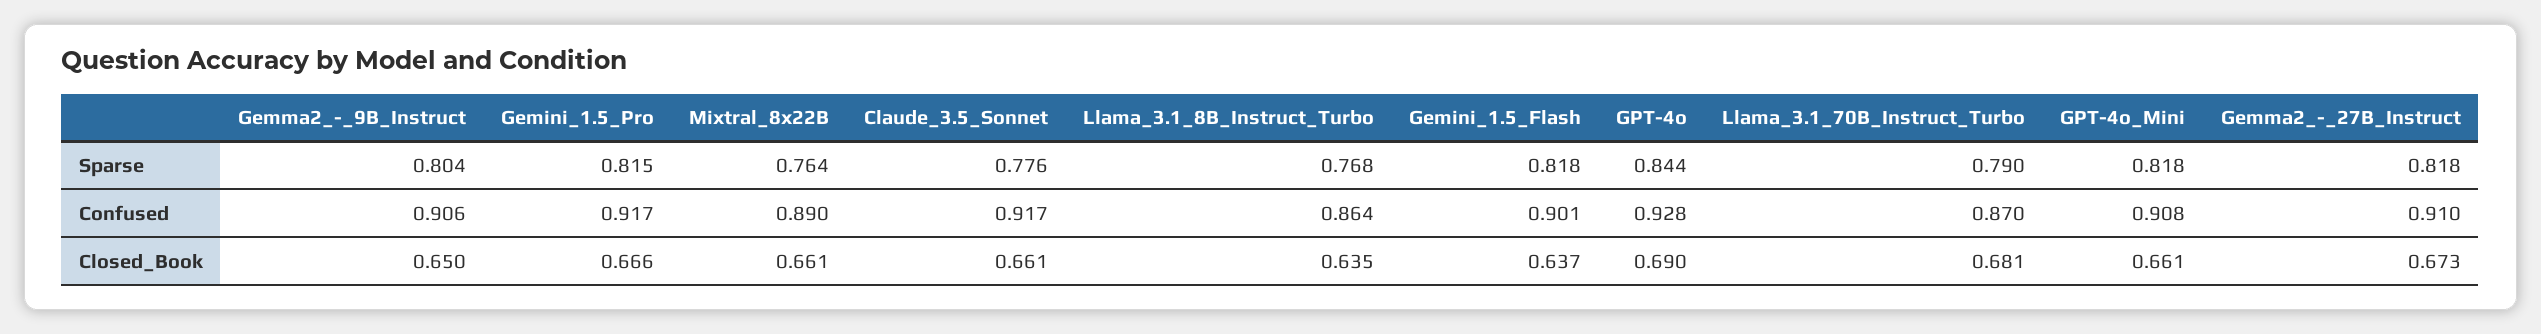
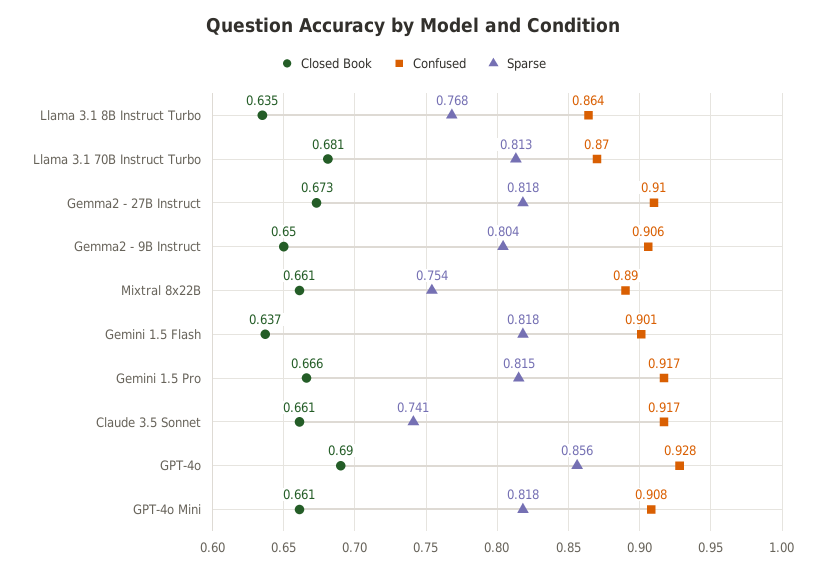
Sparse, Mixtral_8x22B: 0.764 -> 0.754
Sparse, Claude_3.5_Sonnet: 0.776 -> 0.741
Sparse, GPT-4o: 0.844 -> 0.856
Sparse, Llama_3.1_70B_Instruct_Turbo: 0.79 -> 0.813

